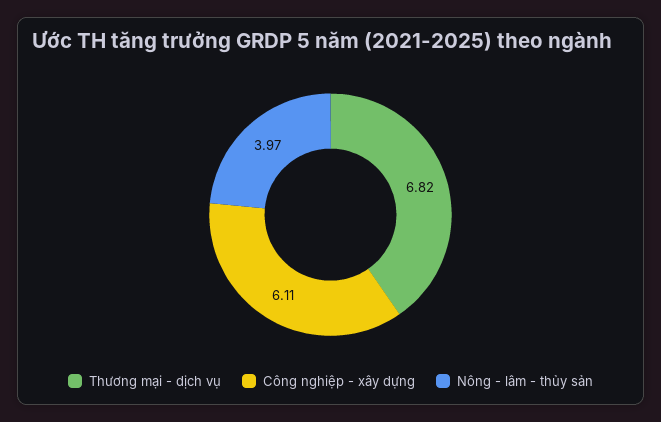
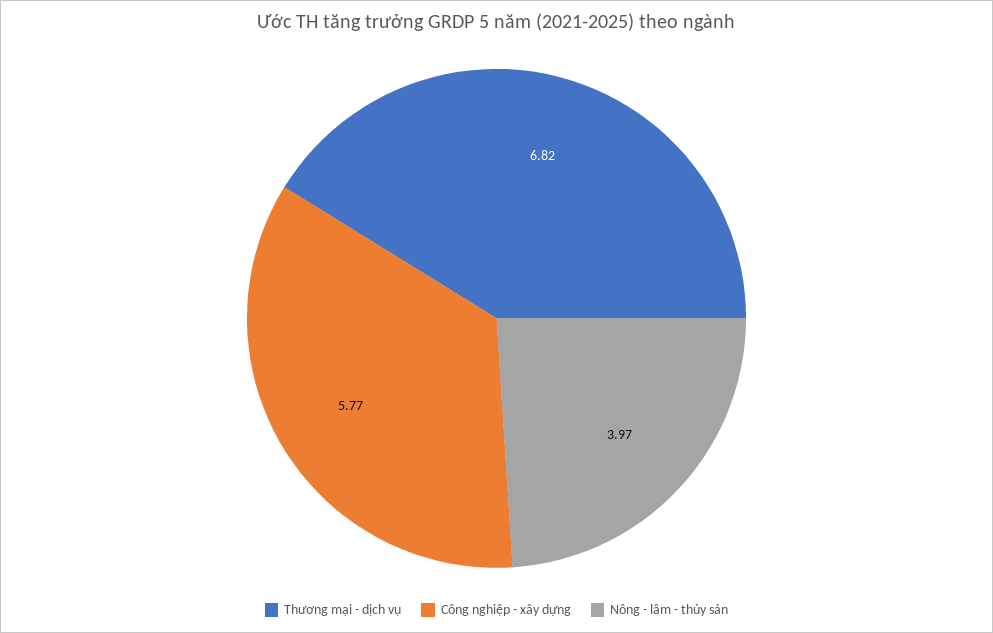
Công nghiệp - xây dựng: 6.11 -> 5.77

